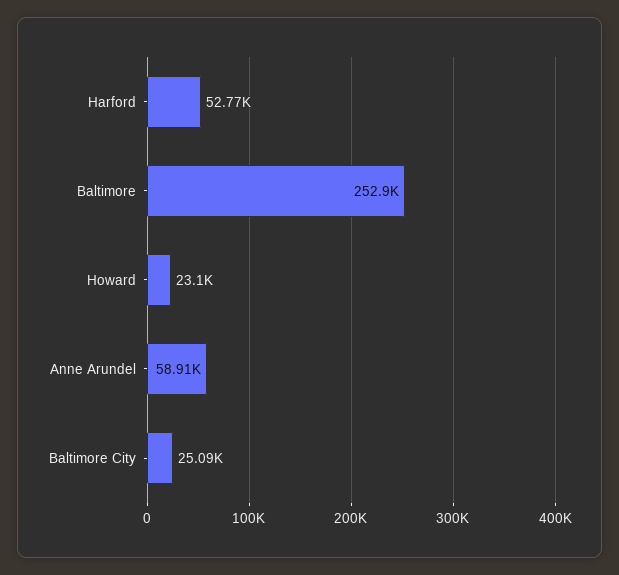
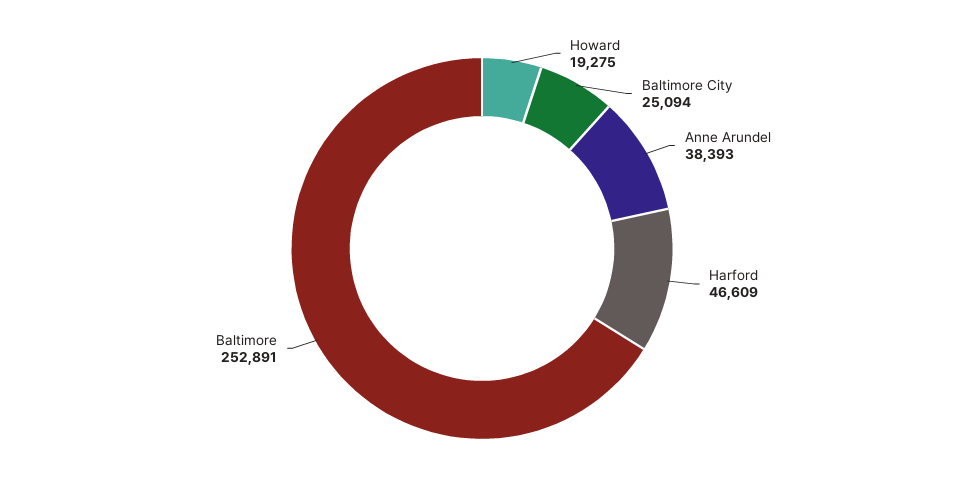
Harford: 52770 -> 46609
Howard: 23100 -> 19275
Anne Arundel: 58910 -> 38393

